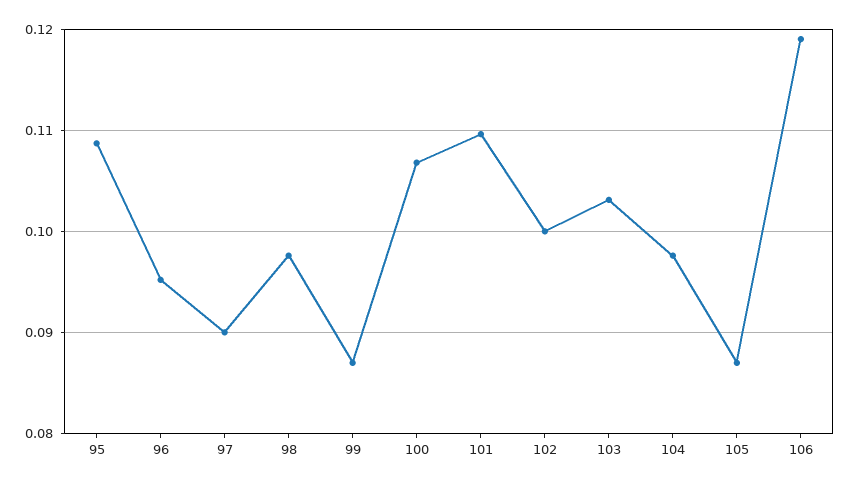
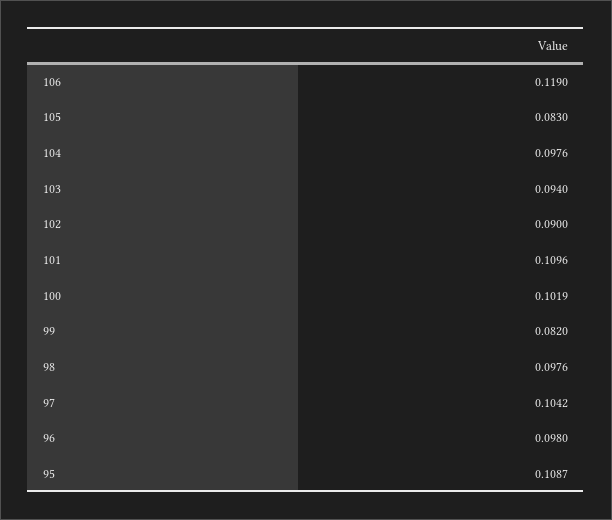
96: 0.095 -> 0.098
97: 0.09 -> 0.1042
99: 0.087 -> 0.082
100: 0.107 -> 0.1019
102: 0.1 -> 0.09
103: 0.103 -> 0.094
105: 0.087 -> 0.083

